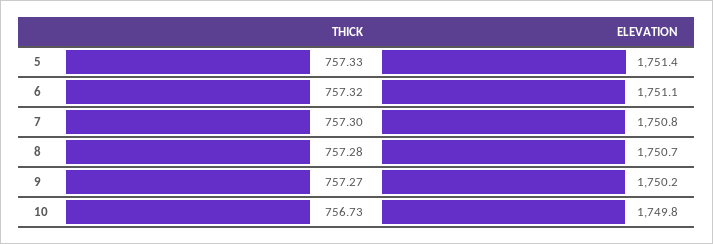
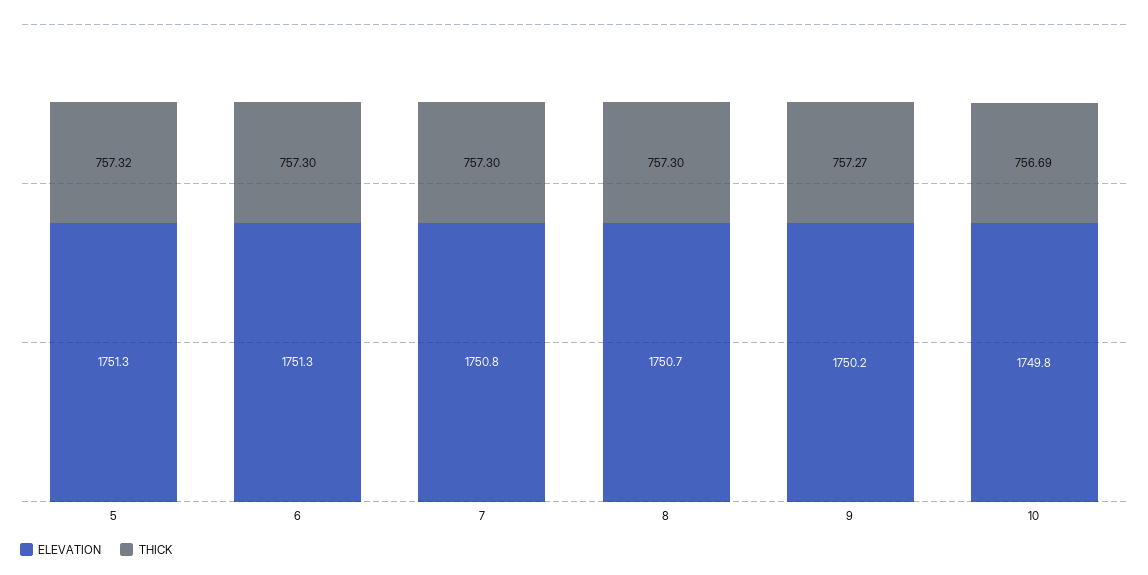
THICK, 5: 757.33 -> 757.32
ELEVATION, 5: 1751.4 -> 1751.3
THICK, 6: 757.32 -> 757.3
ELEVATION, 6: 1751.1 -> 1751.3
THICK, 8: 757.28 -> 757.3
THICK, 10: 756.73 -> 756.69

